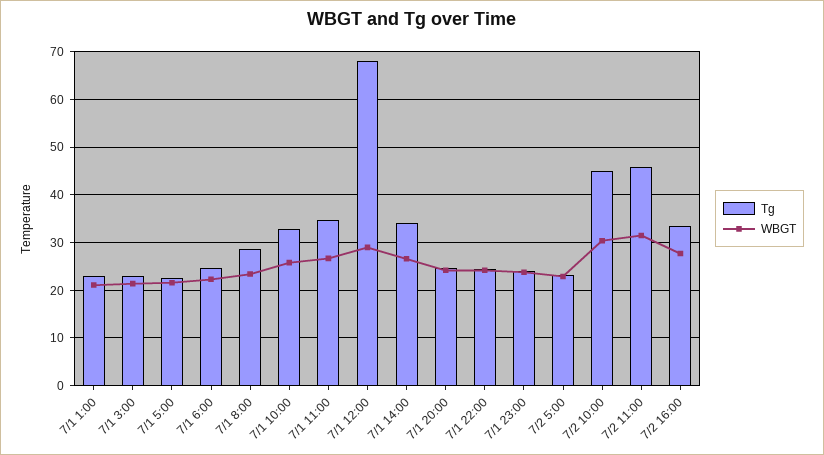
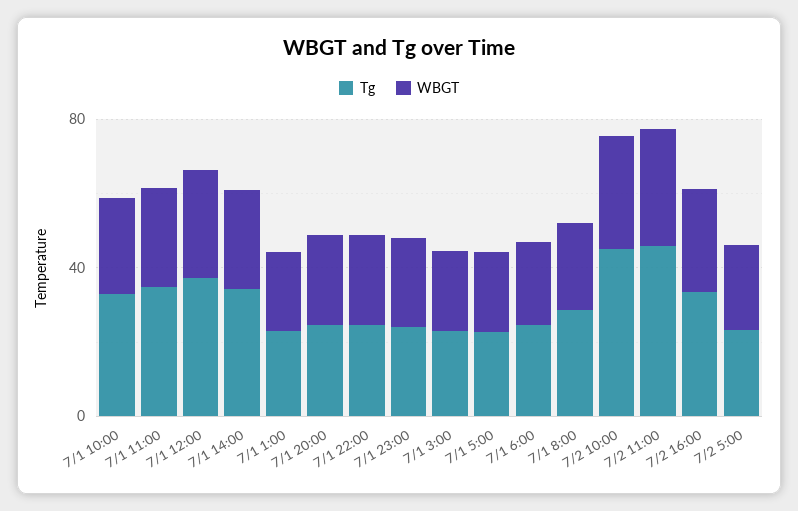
Tg, 7/1 12:00: 68 -> 40

